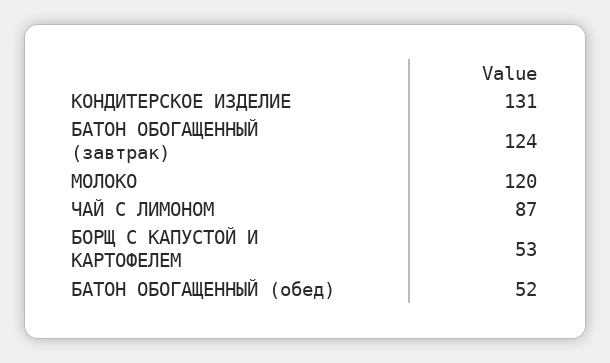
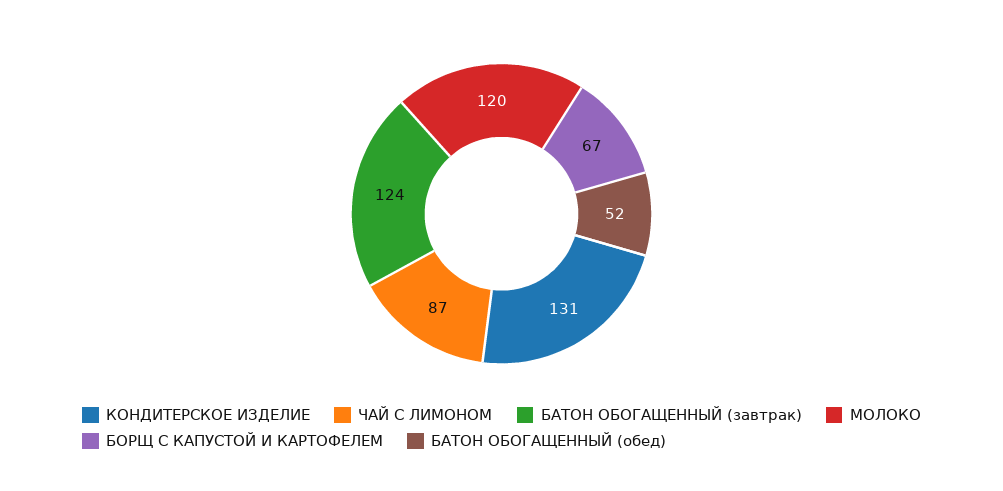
БОРЩ С КАПУСТОЙ И КАРТОФЕЛЕМ: 53 -> 67

